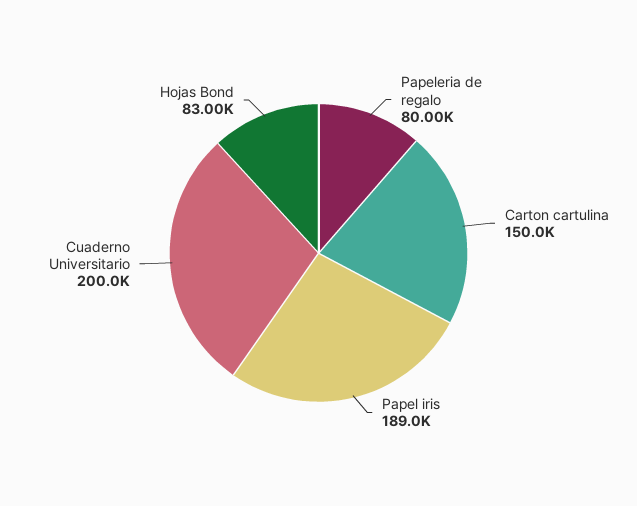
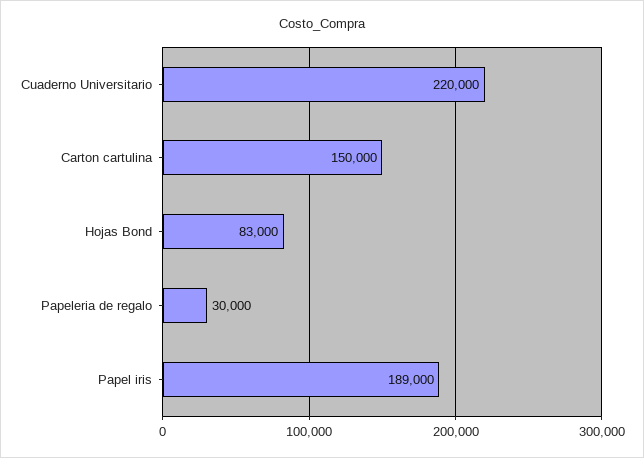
Papeleria de regalo: 80000 -> 30000
Cuaderno Universitario: 200000 -> 220000

